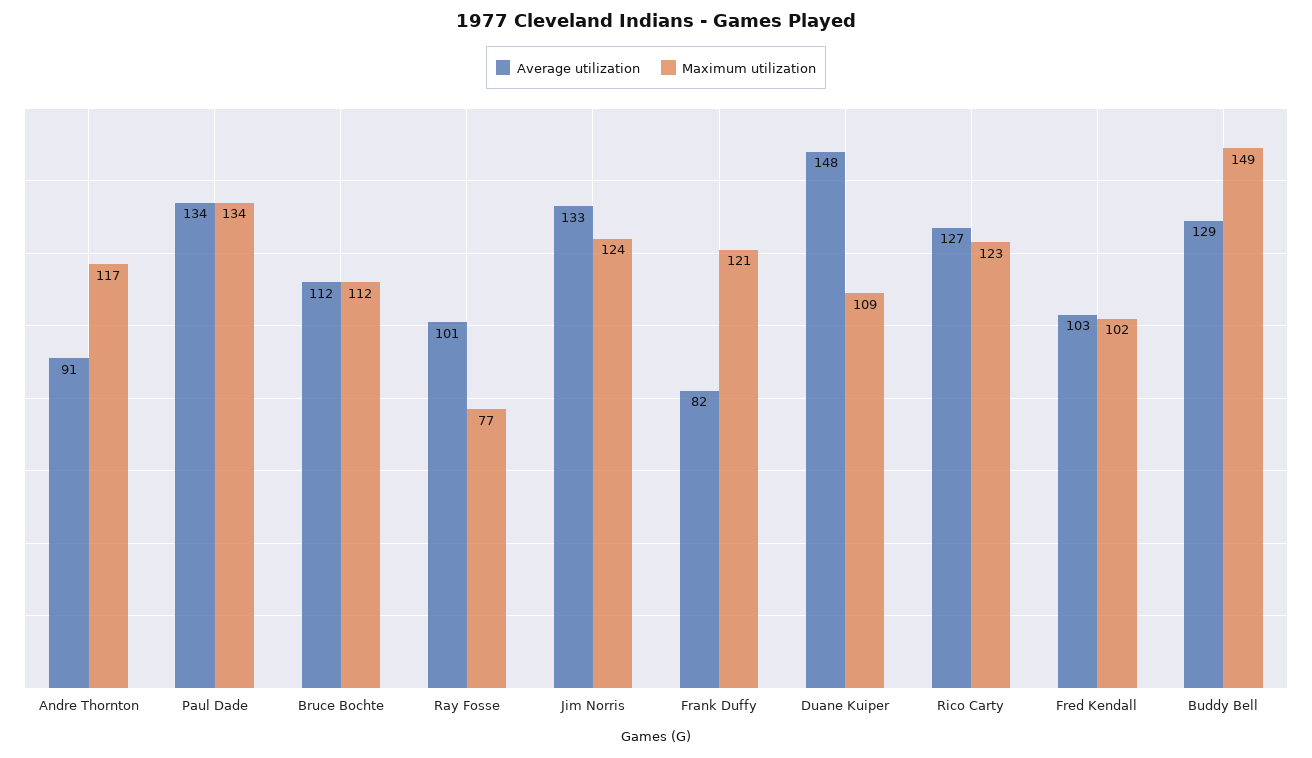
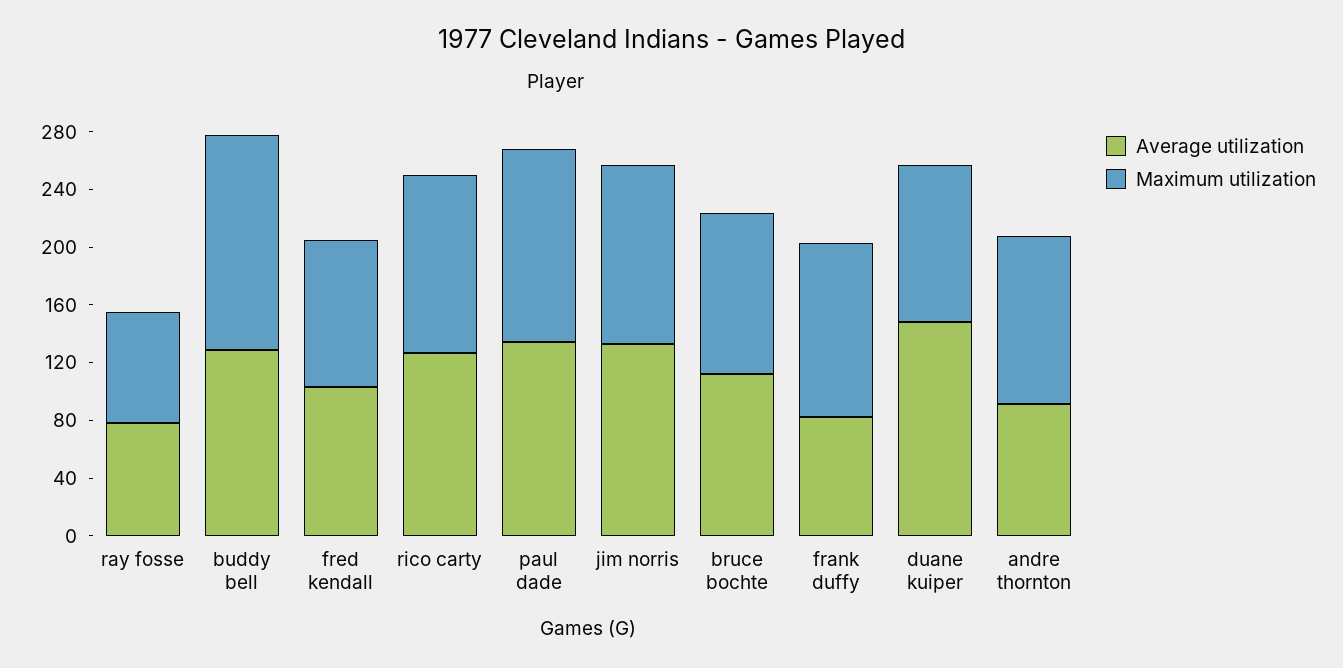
Average utilization, Ray Fosse: 101 -> 80

